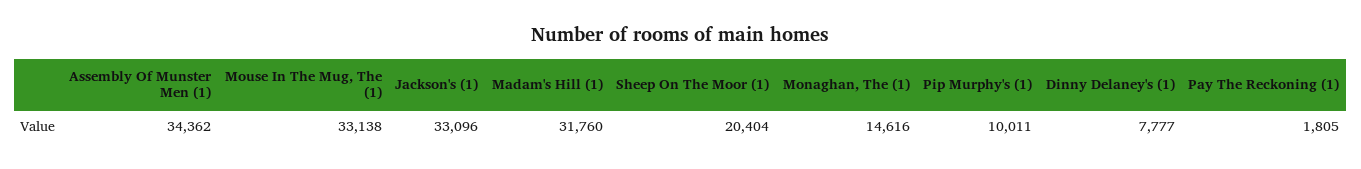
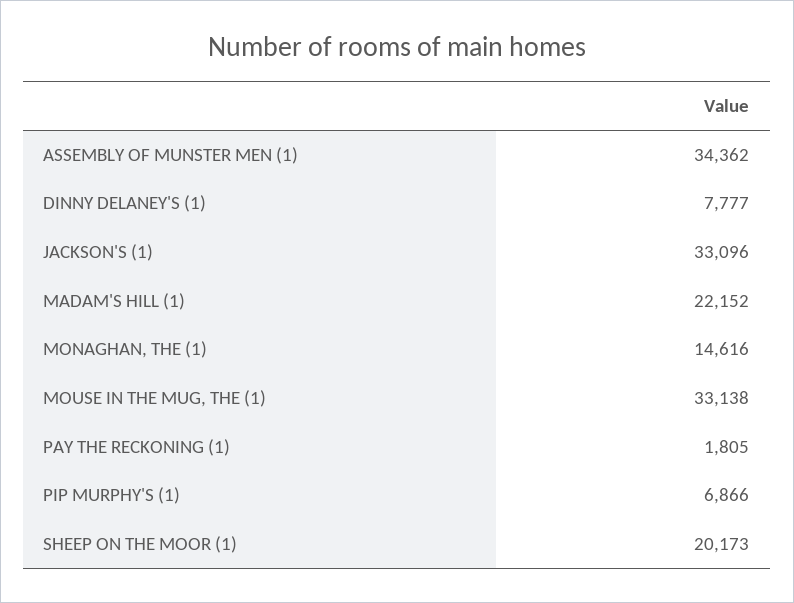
Madam's Hill (1): 31760 -> 22152
Sheep On The Moor (1): 20404 -> 20173
Pip Murphy's (1): 10011 -> 6866

